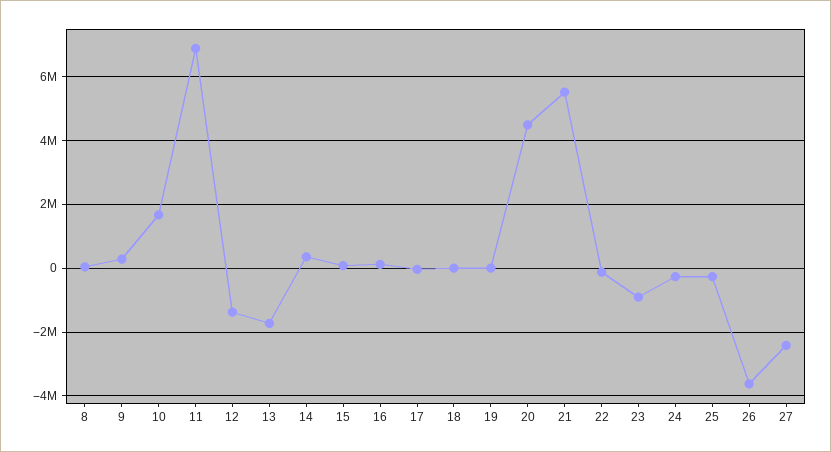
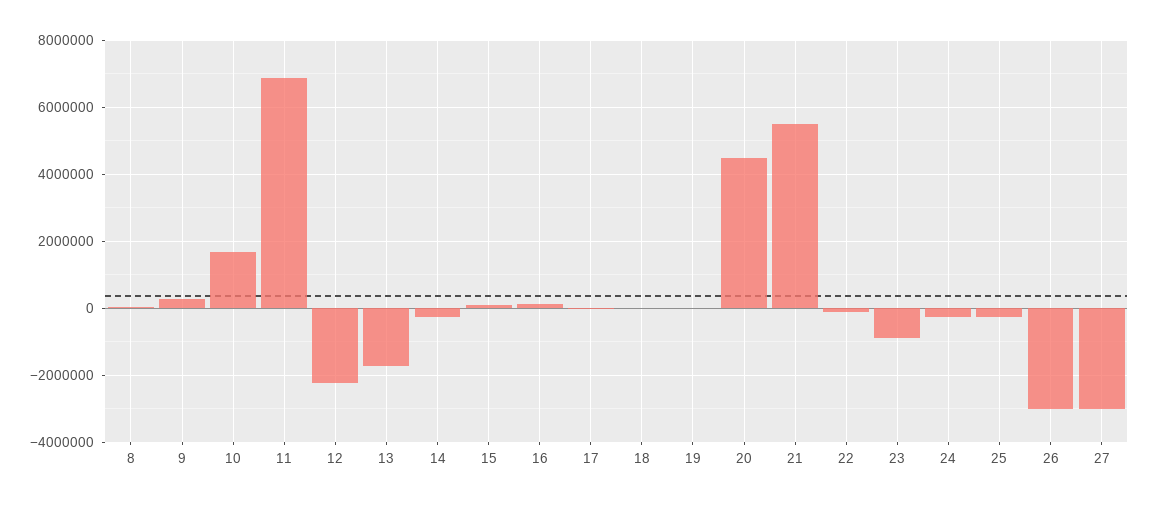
12: -1400000 -> -2200000
14: 400000 -> -200000
26: -3600000 -> -3000000
27: -2400000 -> -3000000

